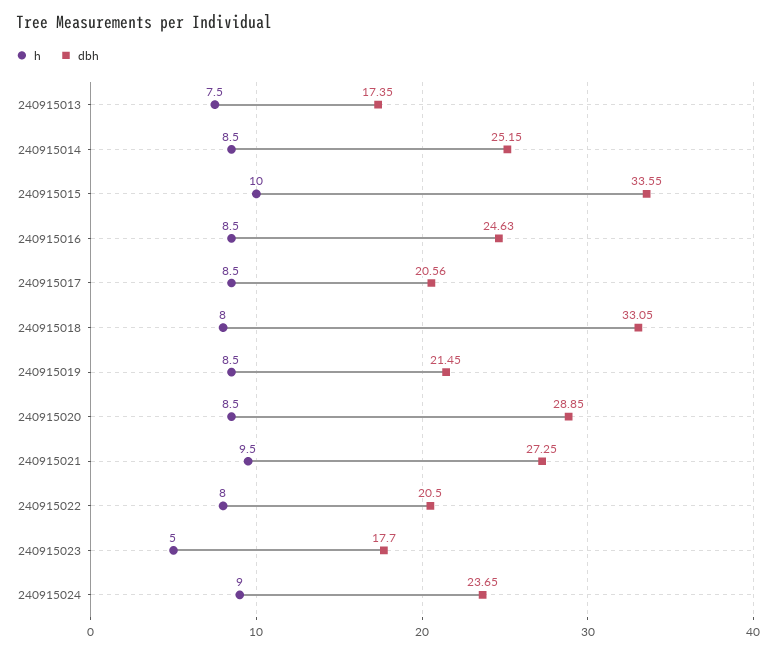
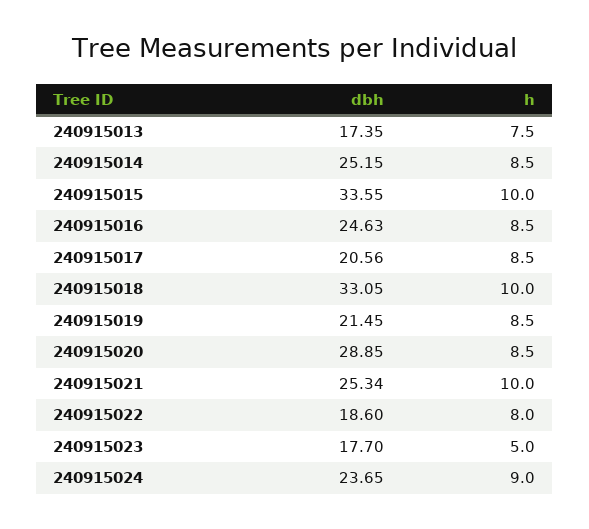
h, 240915018: 8 -> 10
h, 240915021: 9.5 -> 10
dbh, 240915021: 27.25 -> 25.34
dbh, 240915022: 20.5 -> 18.6

